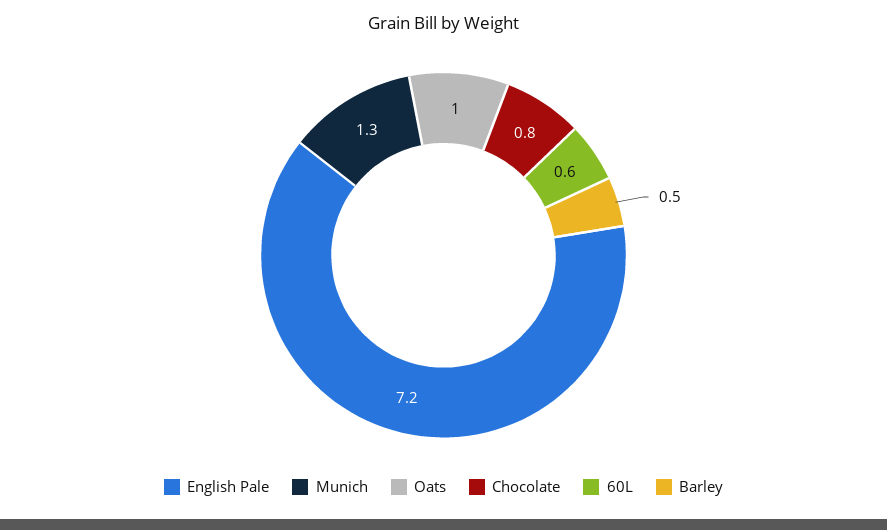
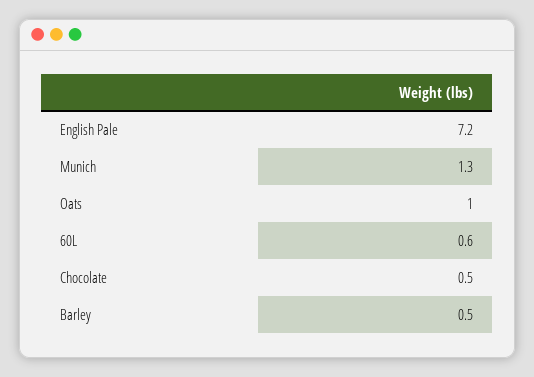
Chocolate: 0.8 -> 0.5

